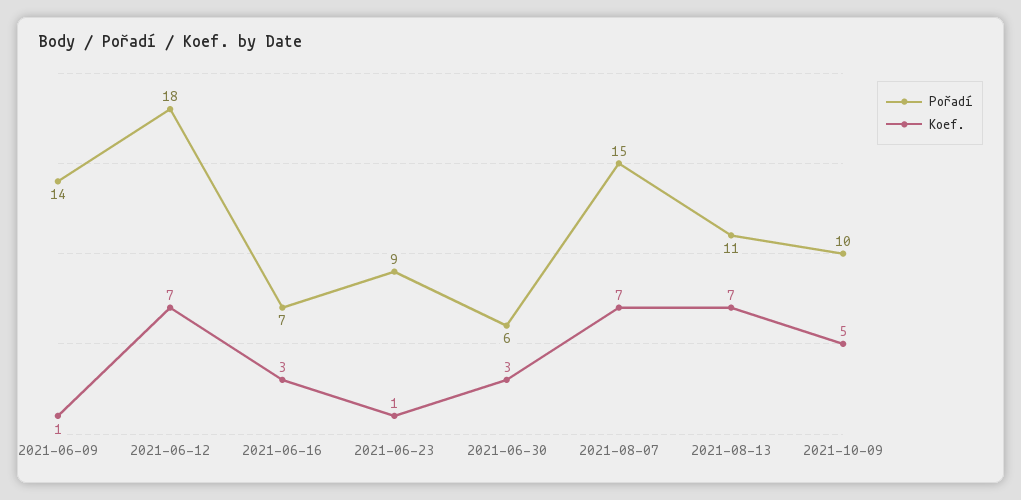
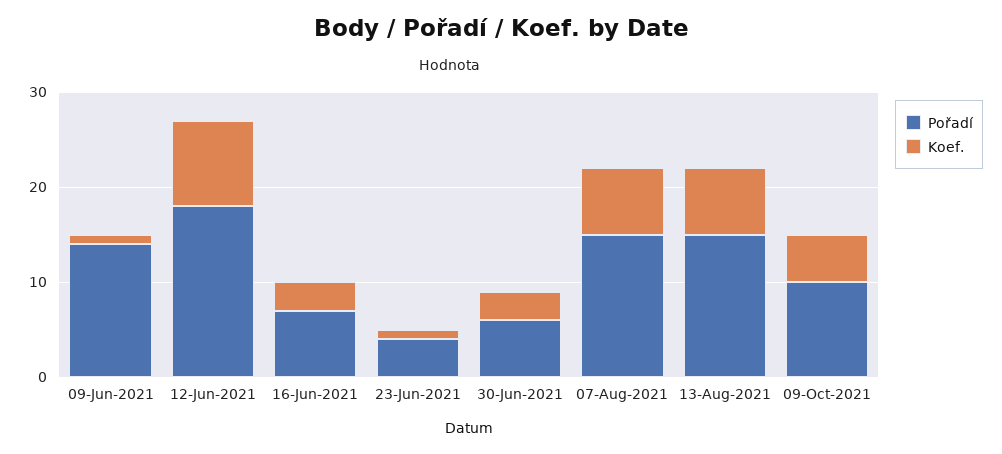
Koef., 2021-06-12: 7 -> 9
Pořadí, 2021-06-23: 9 -> 4
Pořadí, 2021-08-13: 11 -> 15

